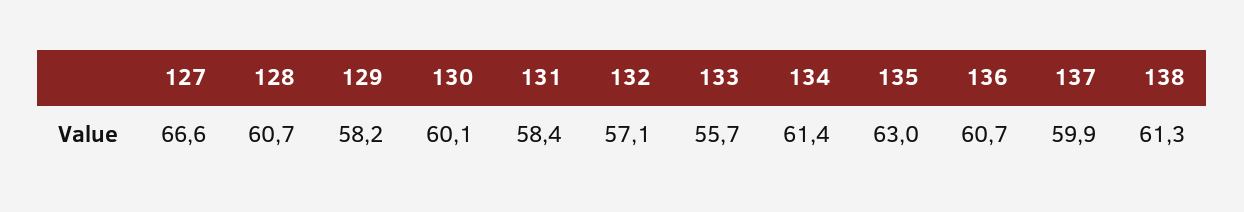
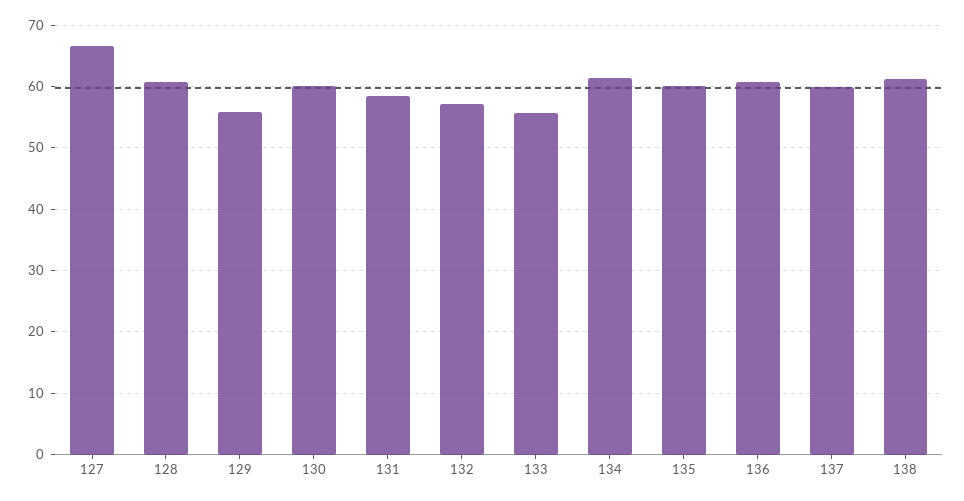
129: 58.2 -> 56
135: 63 -> 60

